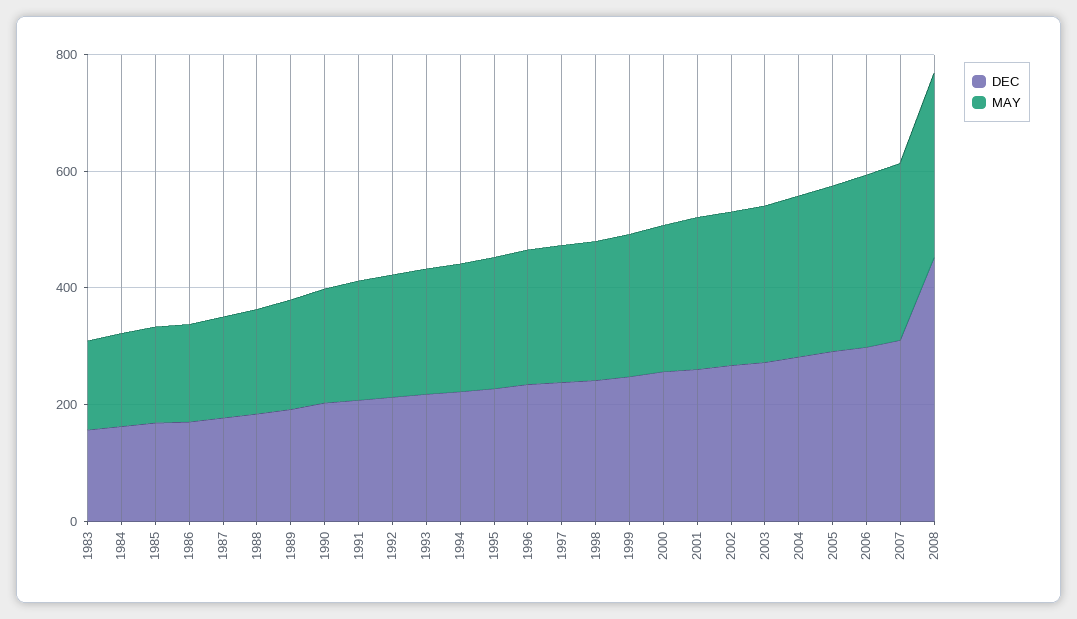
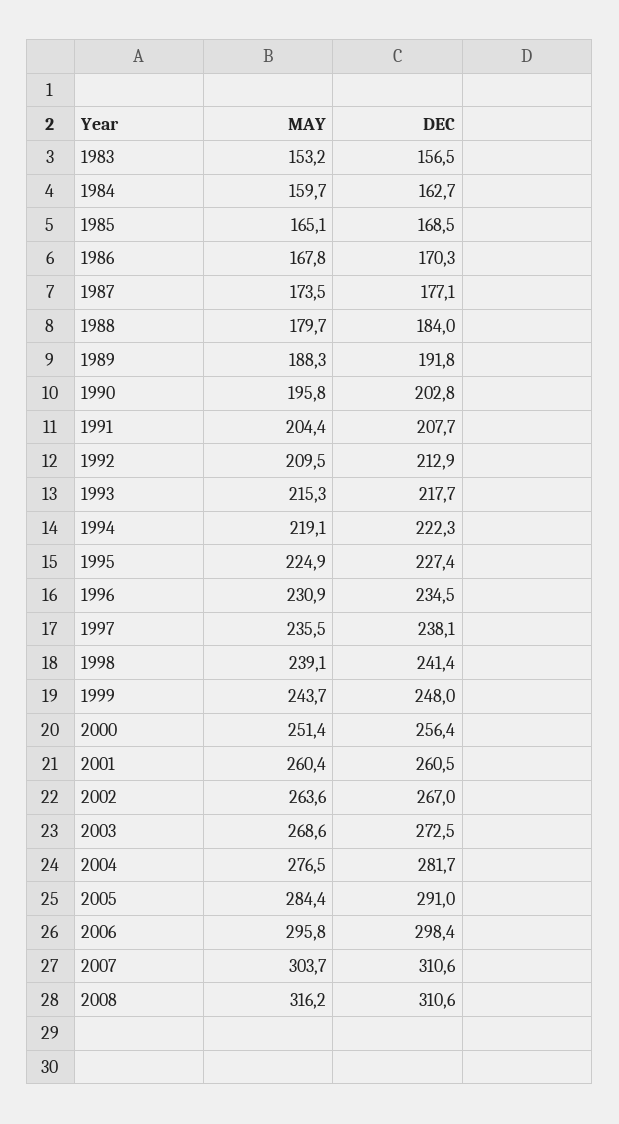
DEC, 2008: 450 -> 310.6

